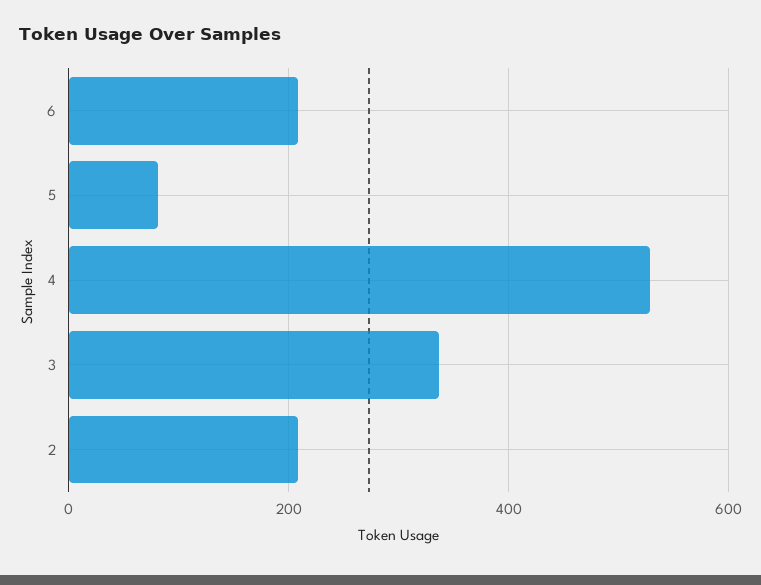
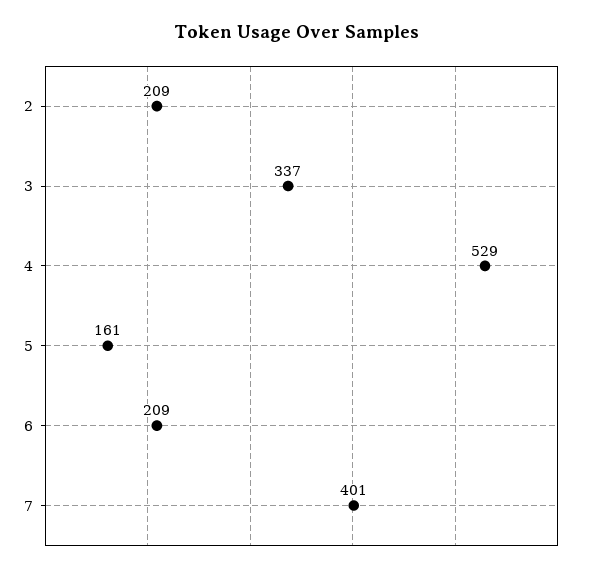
5: 80 -> 161
7: none -> 401

